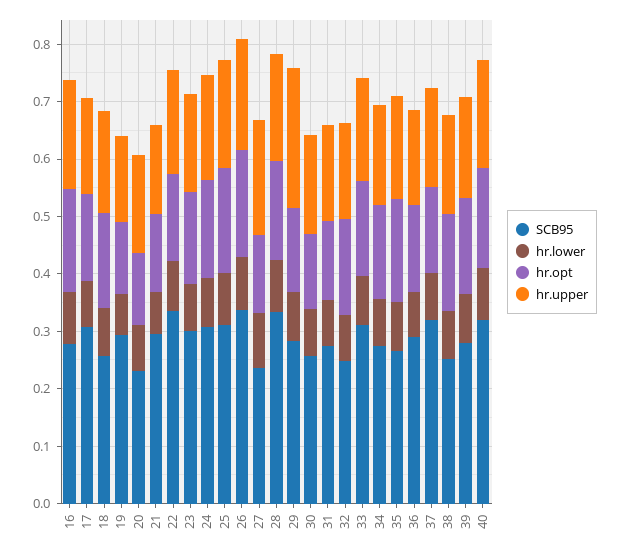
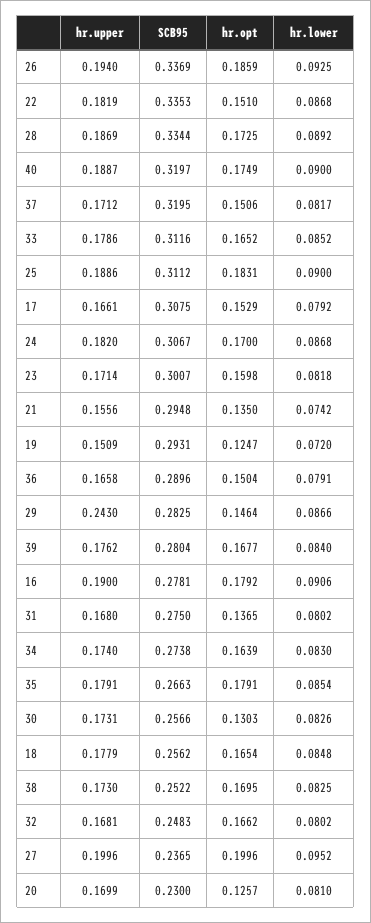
hr.opt, 27: 0.14 -> 0.1996

